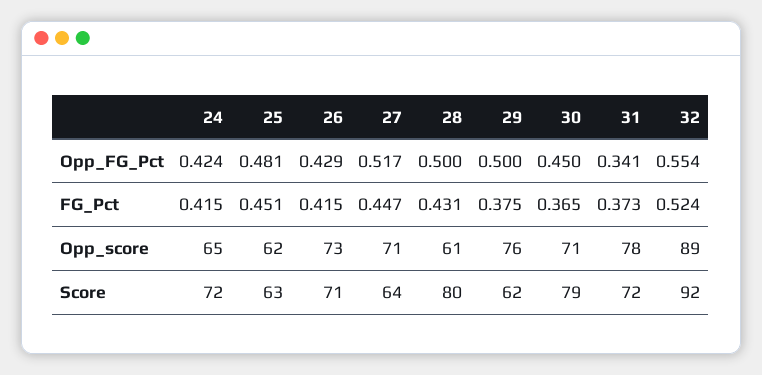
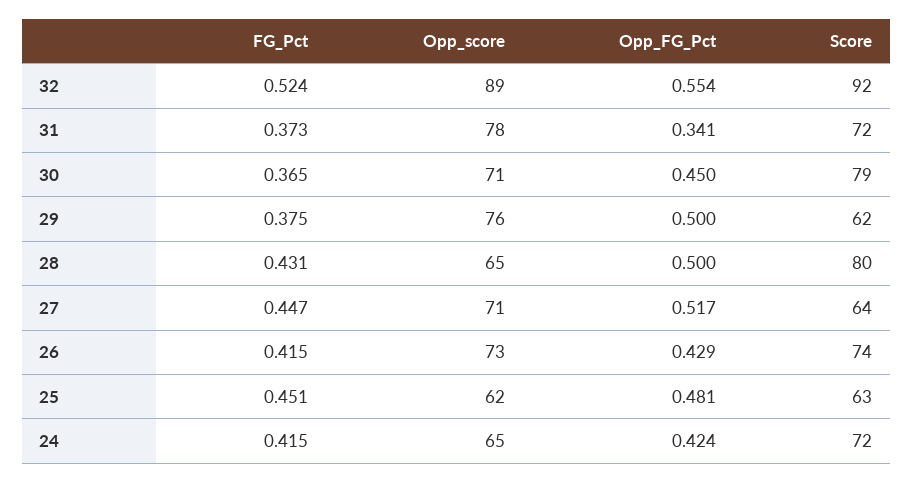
28, Opp_score: 61 -> 65
26, Score: 71 -> 74

